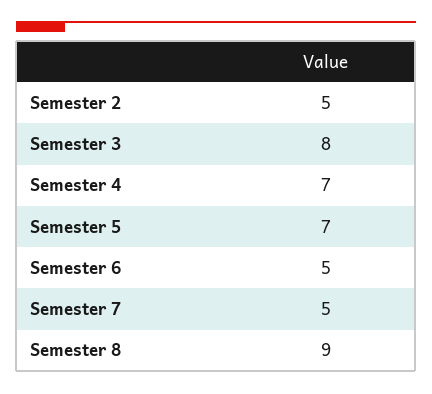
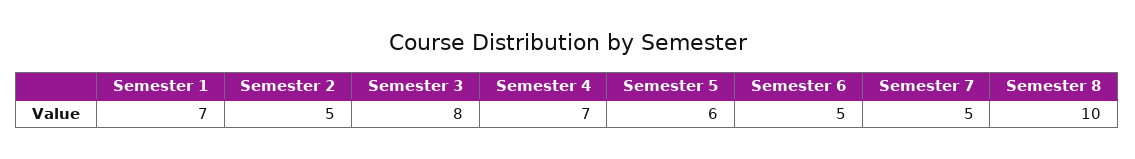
Semester 5: 7 -> 6
Semester 8: 9 -> 10
Semester 1: none -> 7

